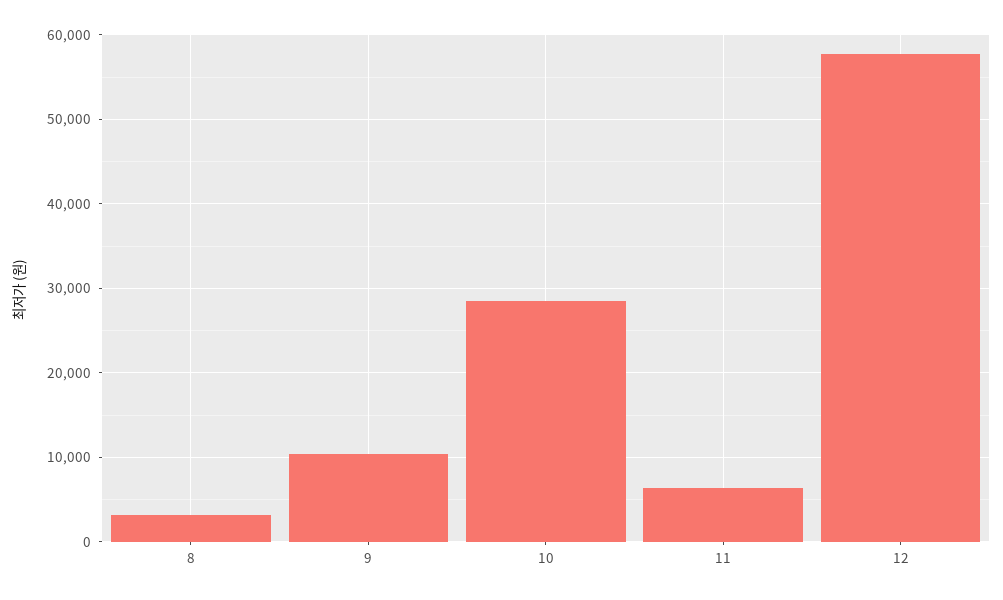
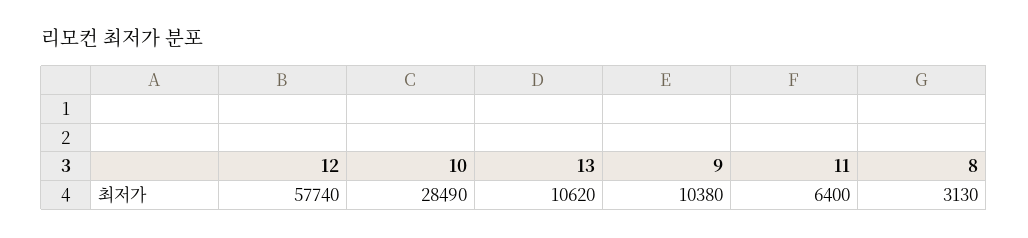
13: none -> 10620

